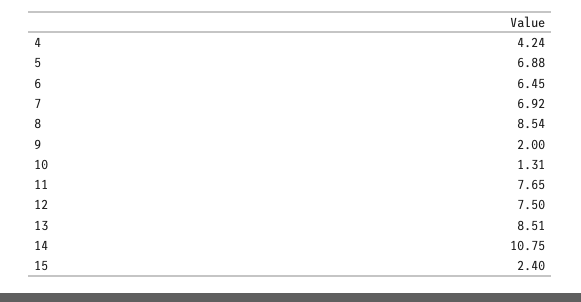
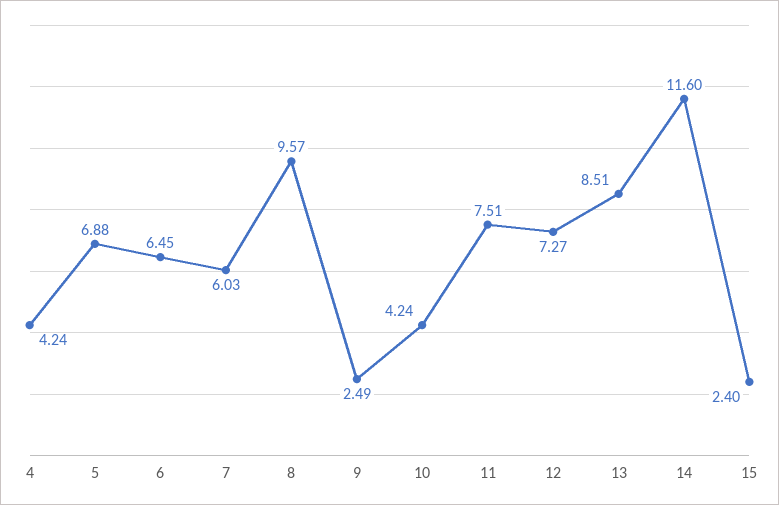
7: 6.92 -> 6.03
8: 8.54 -> 9.57
9: 2 -> 2.49
10: 1.31 -> 4.24
11: 7.65 -> 7.51
12: 7.5 -> 7.27
14: 10.75 -> 11.6

